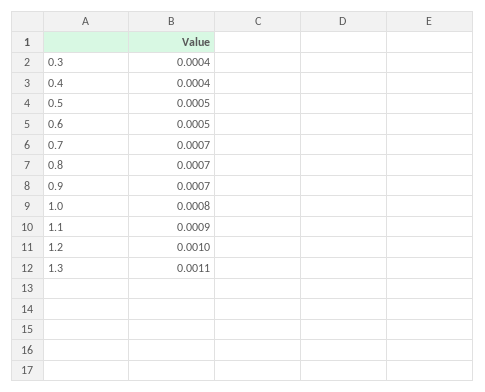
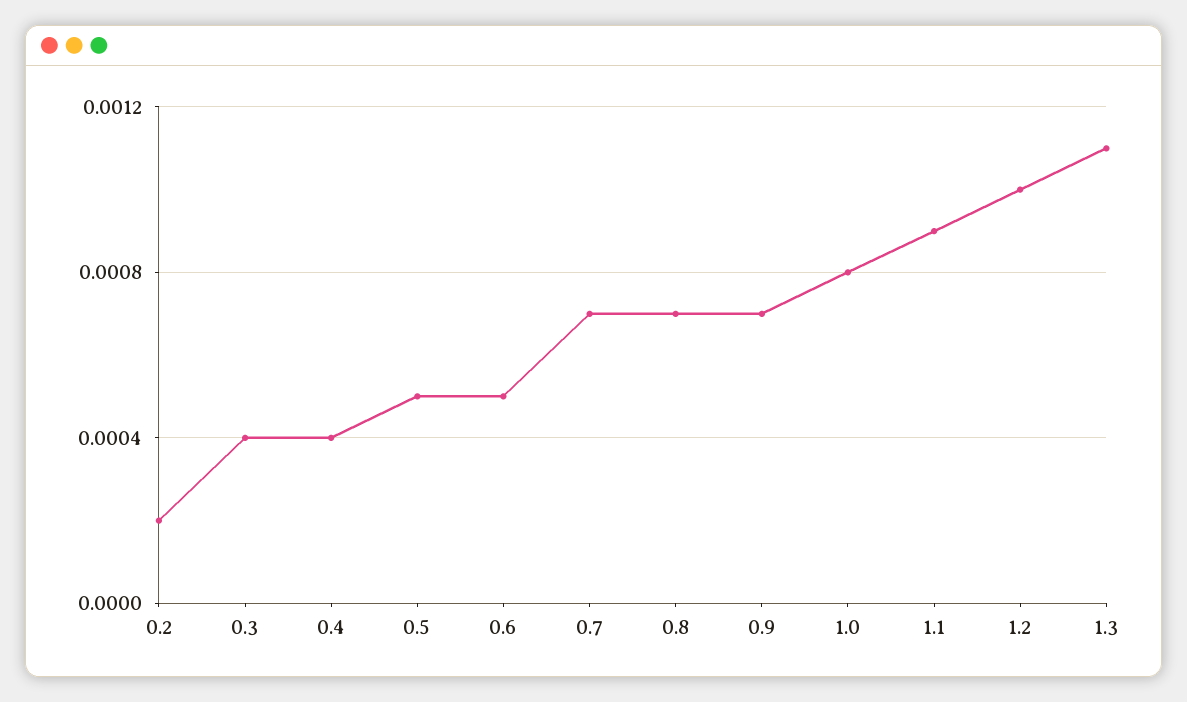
0.2: none -> 0.0002

